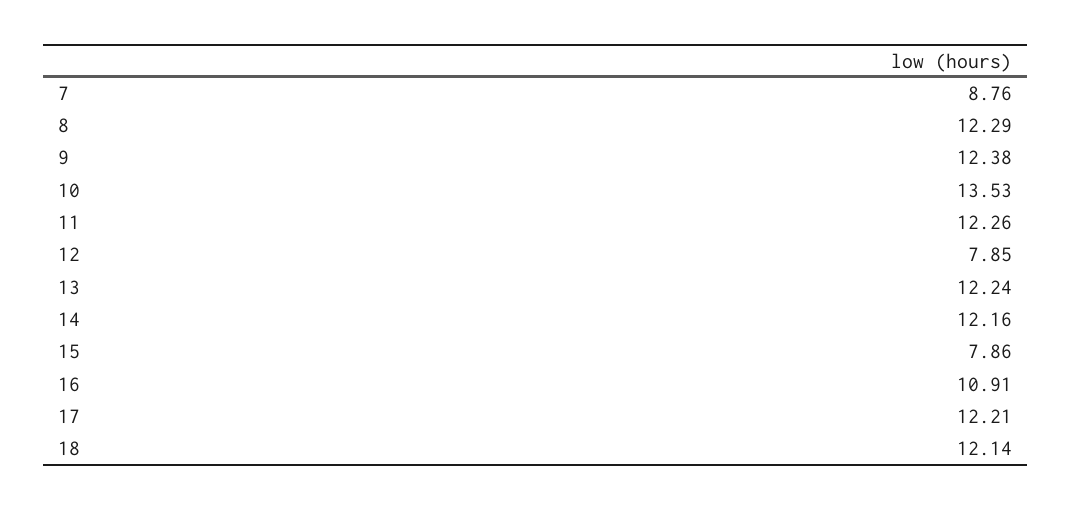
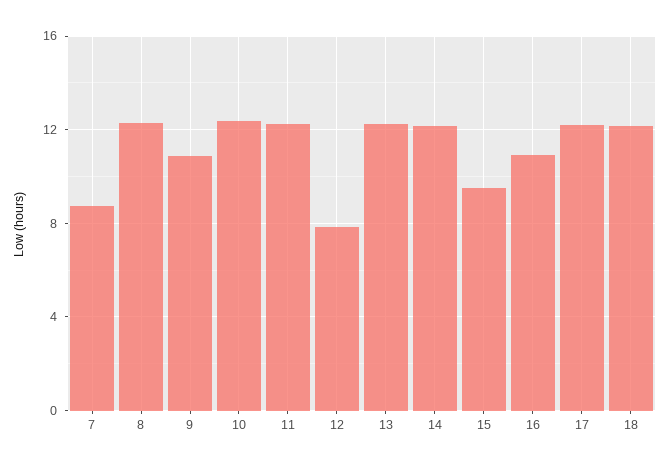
9: 12.38 -> 11
10: 13.53 -> 12.5
15: 7.86 -> 9.5

